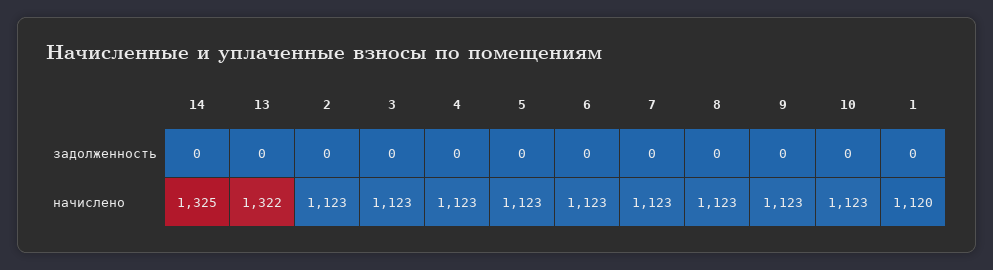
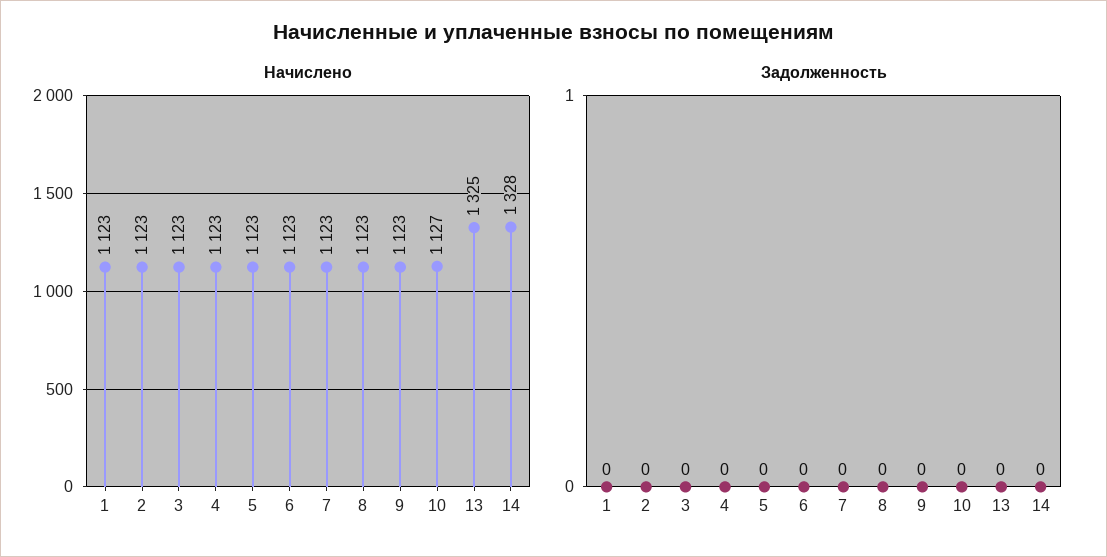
начислено, 14: 1325 -> 1328
начислено, 13: 1322 -> 1325
начислено, 10: 1123 -> 1127
начислено, 1: 1120 -> 1123

